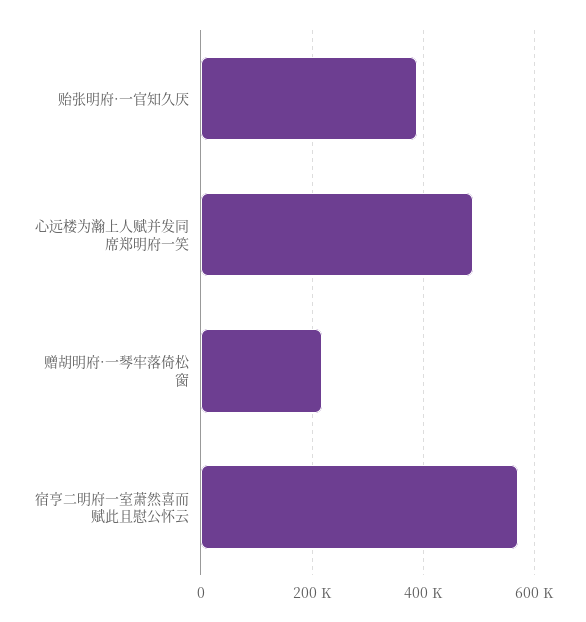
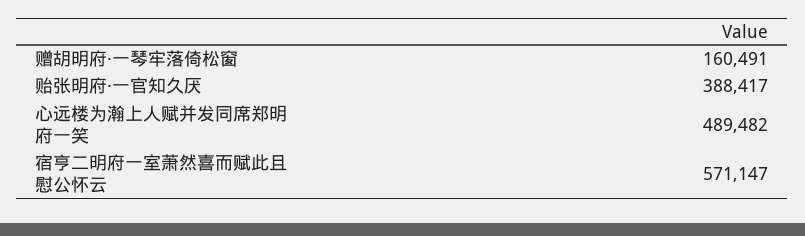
赠胡明府·一琴牢落倚松窗: 220000 -> 160491

